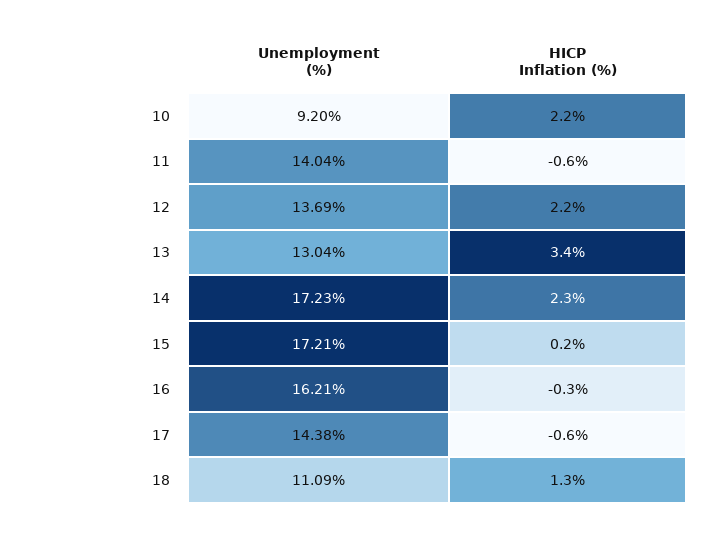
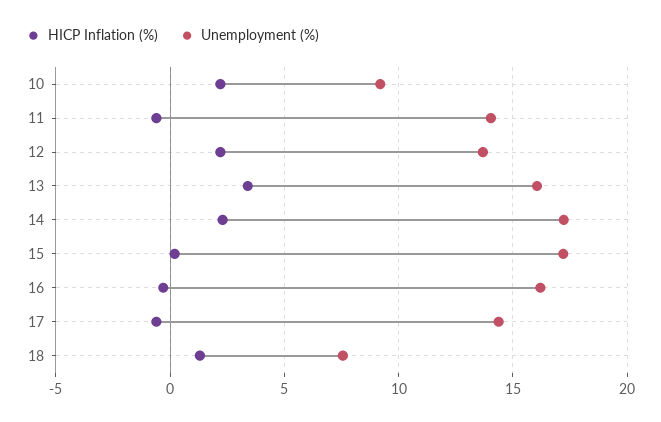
Unemployment (%), 13: 13.04 -> 16
Unemployment (%), 18: 11.09 -> 7.5

